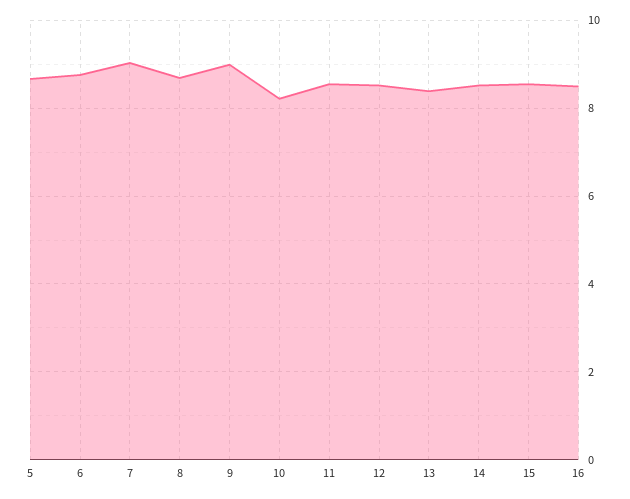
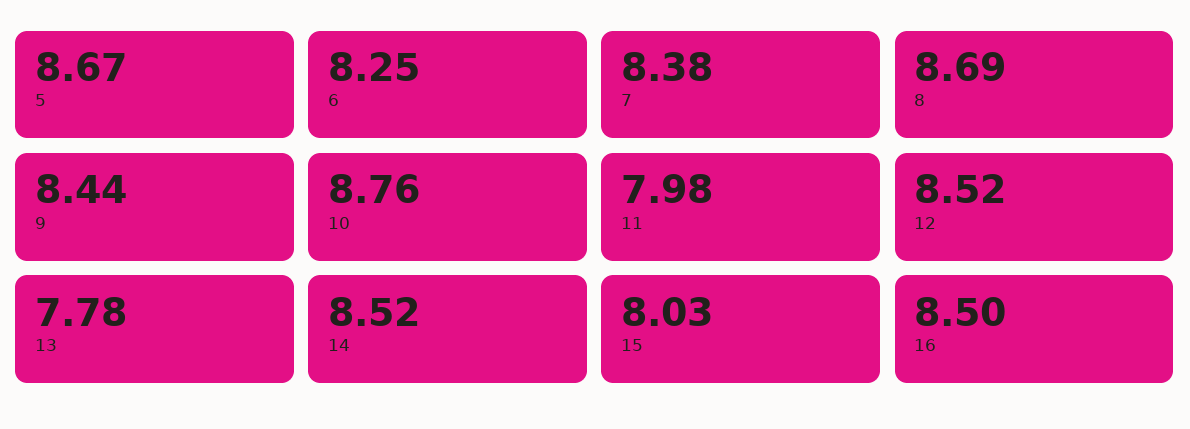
6: 8.8 -> 8.25
7: 9 -> 8.38
9: 9 -> 8.44
10: 8.2 -> 8.76
11: 8.6 -> 7.98
13: 8.4 -> 7.78
15: 8.6 -> 8.03

